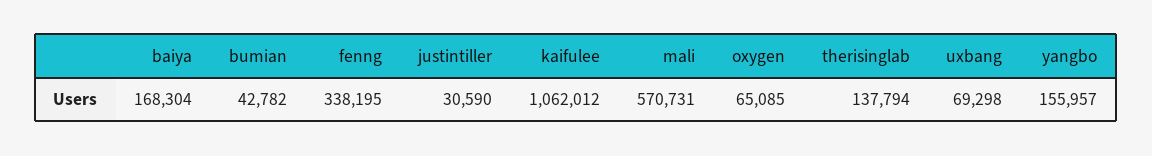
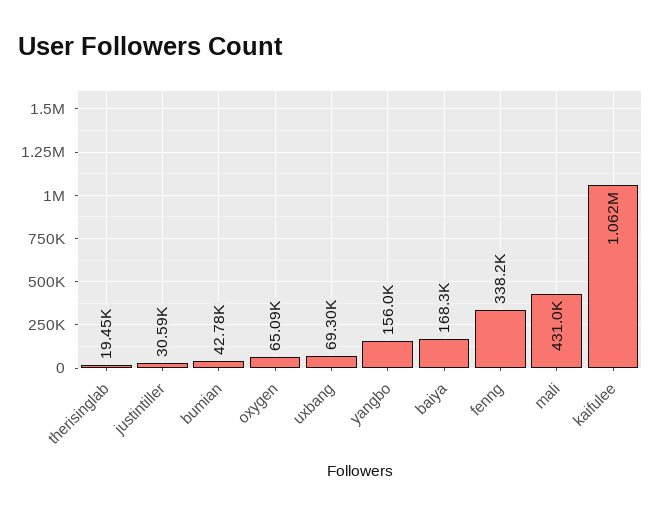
mali: 570731 -> 431000
therisinglab: 137794 -> 19450

